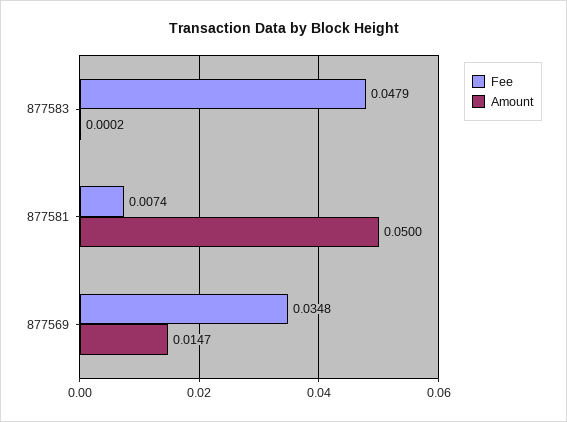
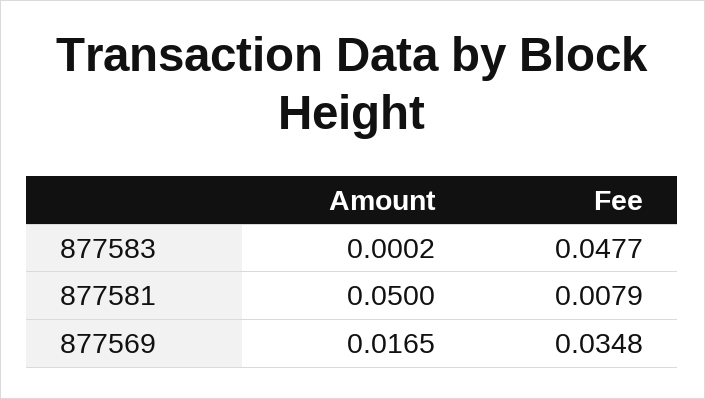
Fee, 877583: 0.0479 -> 0.0477
Fee, 877581: 0.0074 -> 0.0079
Amount, 877569: 0.0147 -> 0.0165

